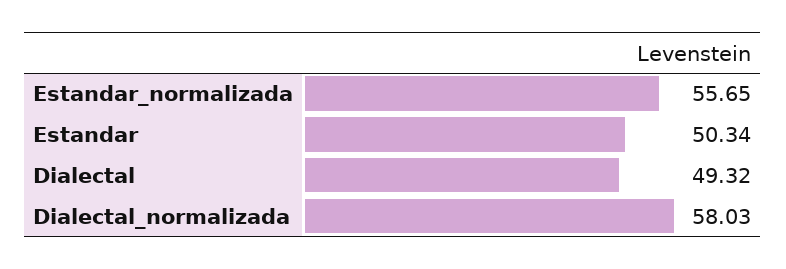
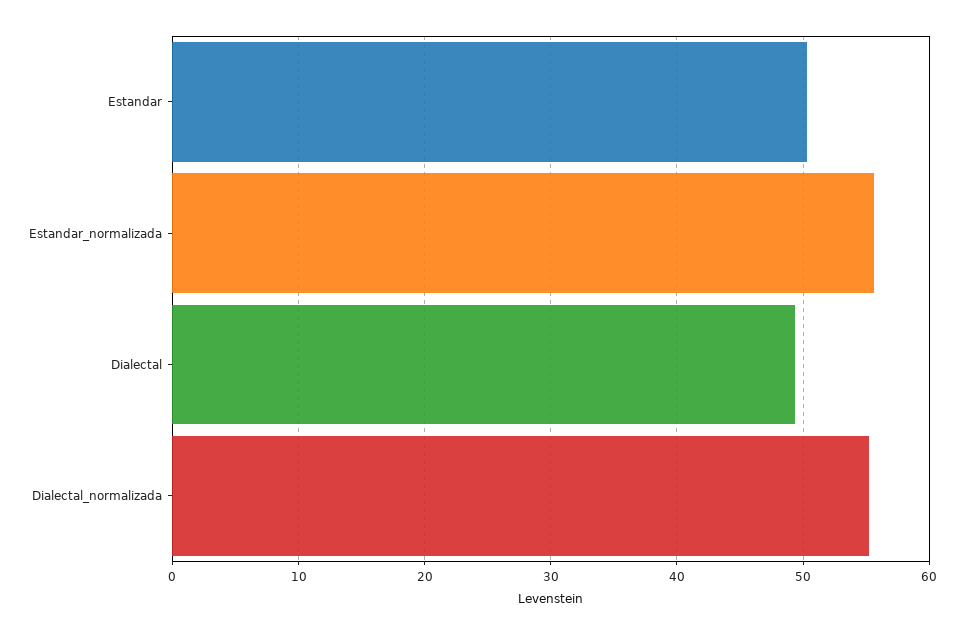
Dialectal_normalizada: 58.03 -> 55

